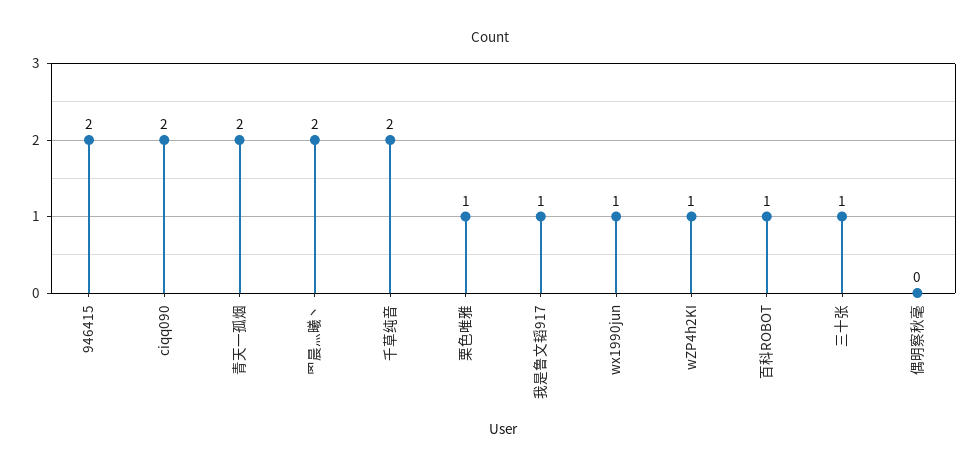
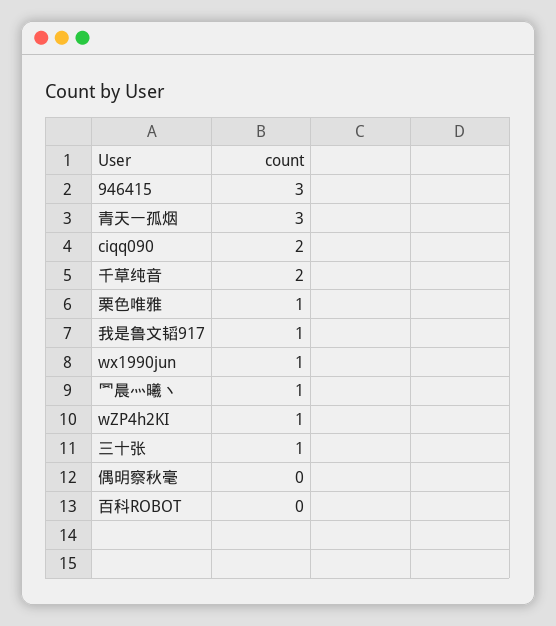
946415: 2 -> 3
青天一孤烟: 2 -> 3
罓晨灬曦丶: 2 -> 1
百科ROBOT: 1 -> 0

